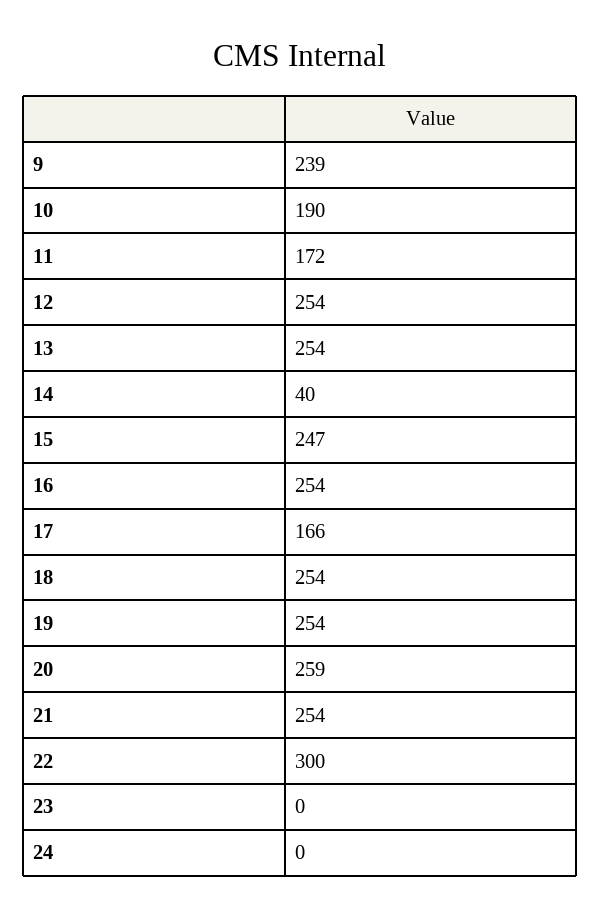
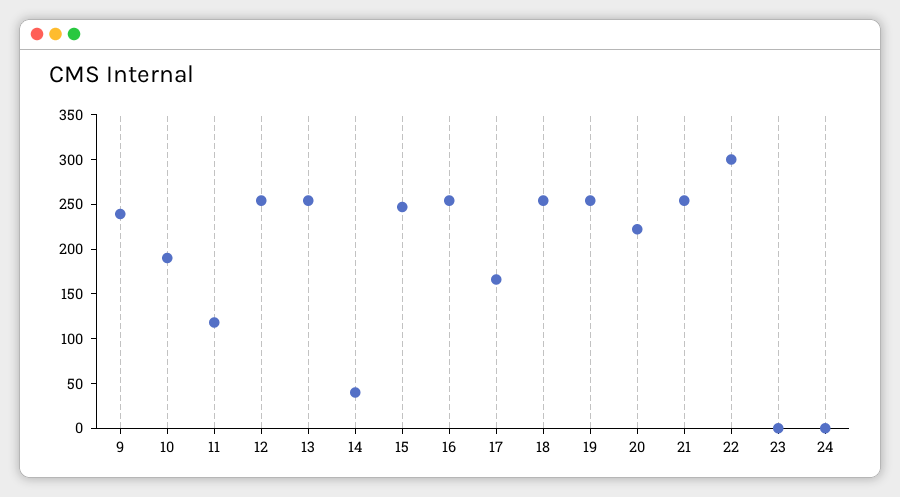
11: 172 -> 120
20: 259 -> 220

